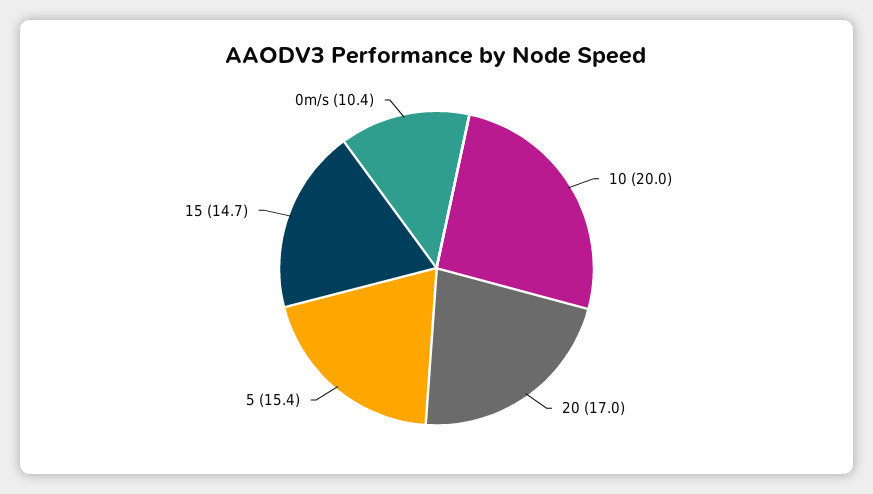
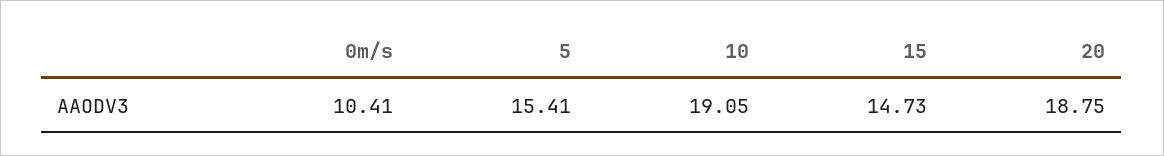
10: 20 -> 19.05
20: 17 -> 18.75

